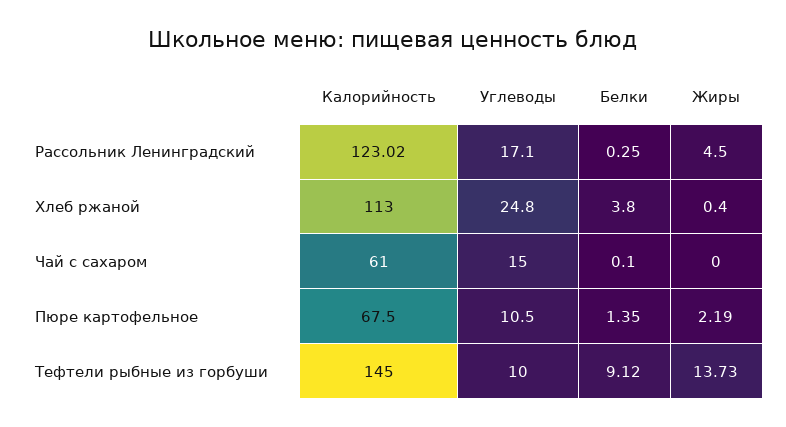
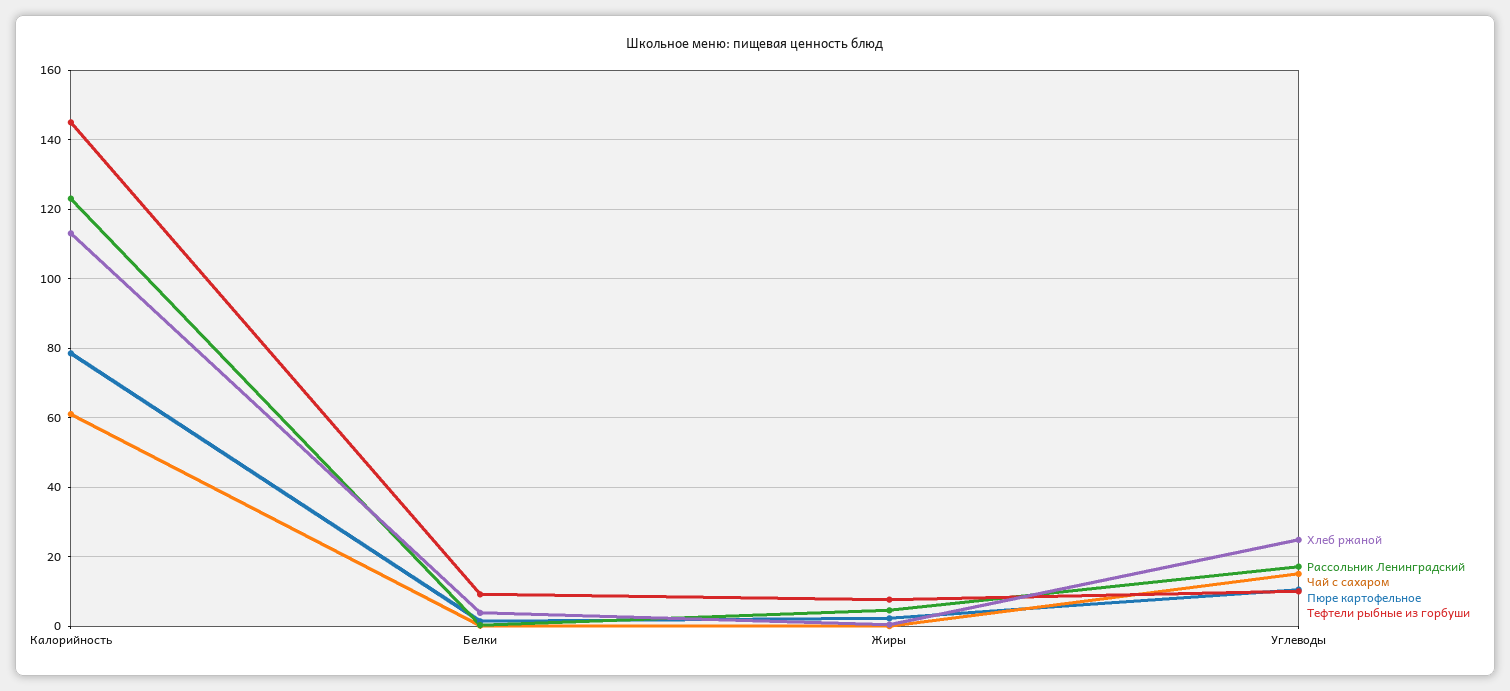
Пюре картофельное, Калорийность: 67.5 -> 78
Тефтели рыбные из горбуши, Жиры: 13.73 -> 8

